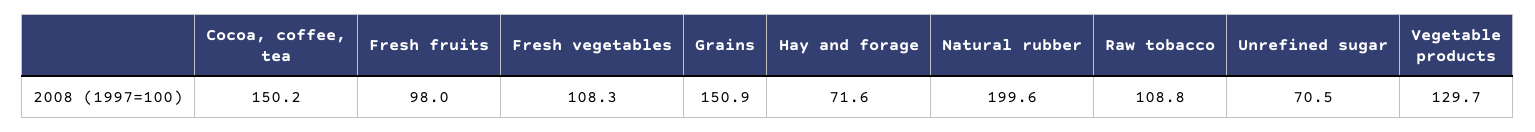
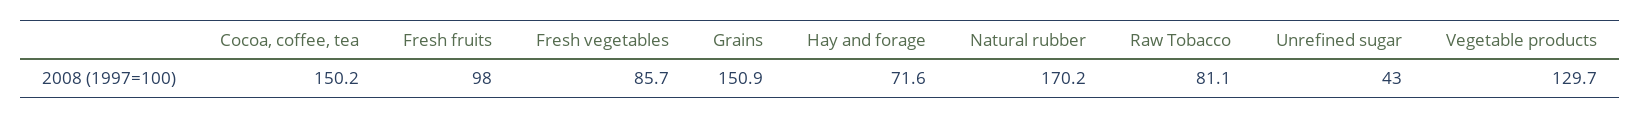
Fresh vegetables: 108.3 -> 85.7
Natural rubber: 199.6 -> 170.2
Raw tobacco: 108.8 -> 81.1
Unrefined sugar: 70.5 -> 43

